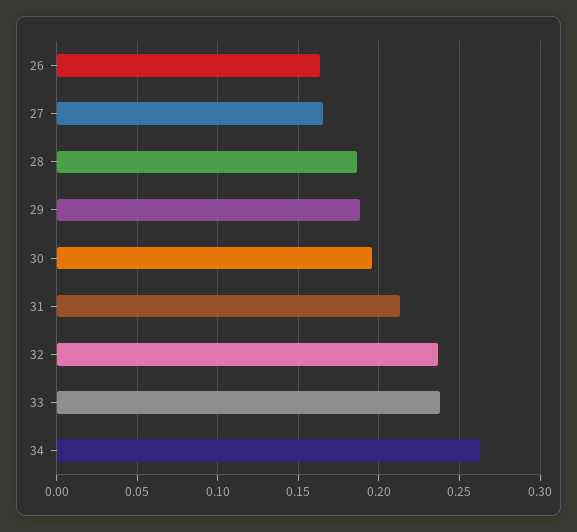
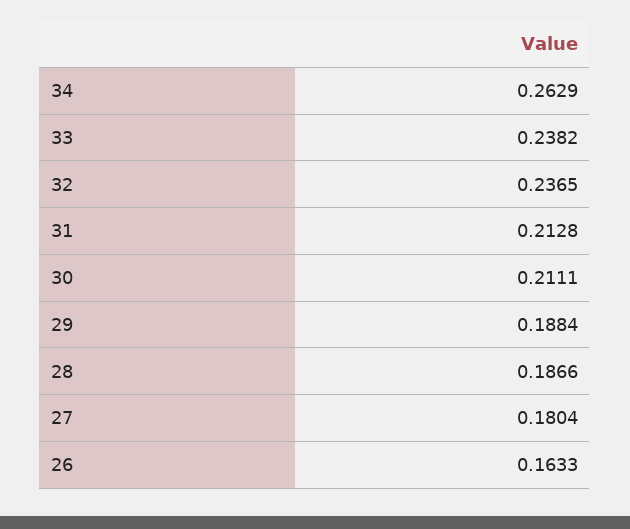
27: 0.165 -> 0.1804
30: 0.195 -> 0.2111

